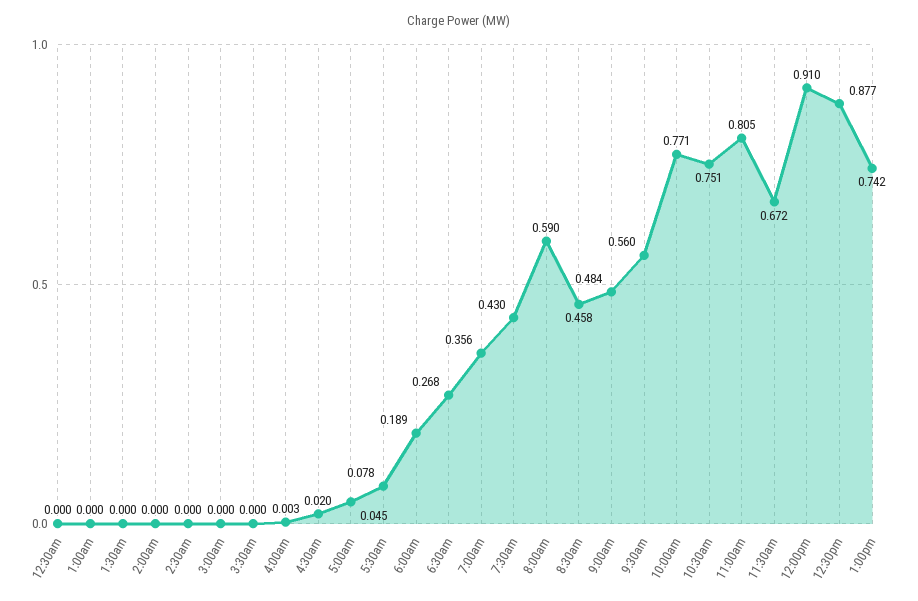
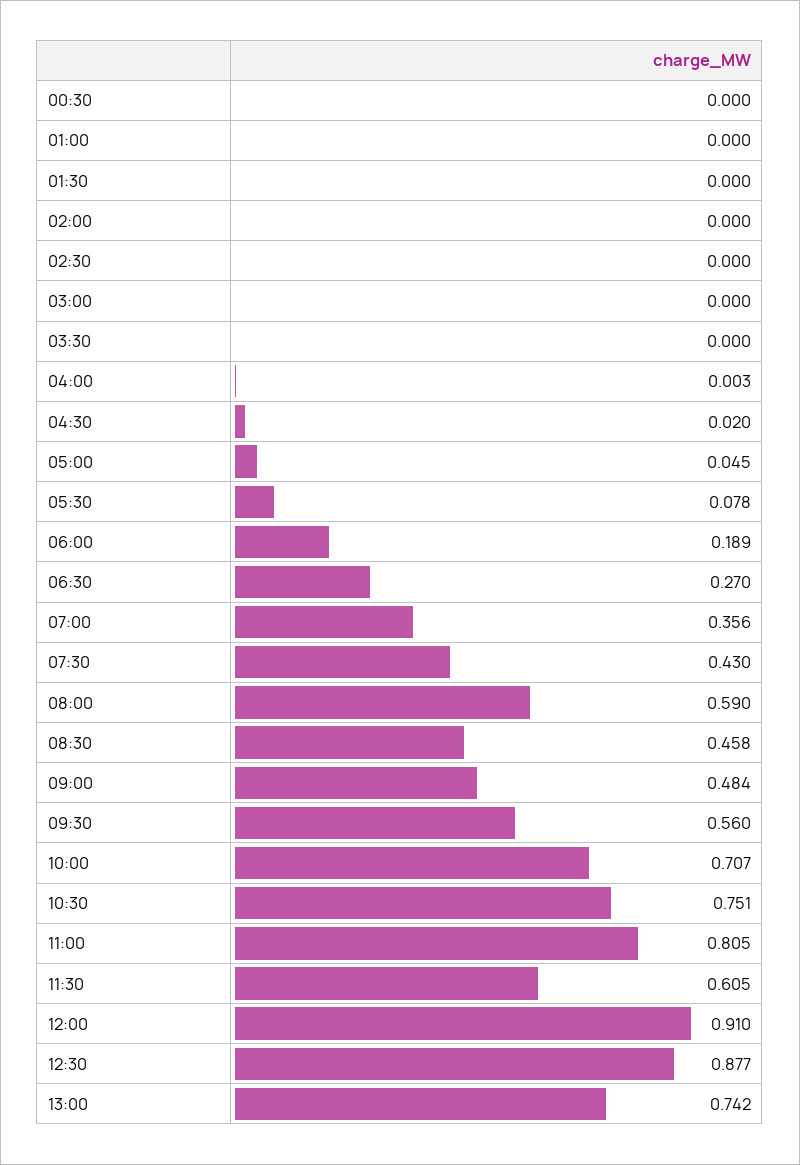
6:30am: 0.268 -> 0.27
10:00am: 0.771 -> 0.707
11:30am: 0.672 -> 0.605

